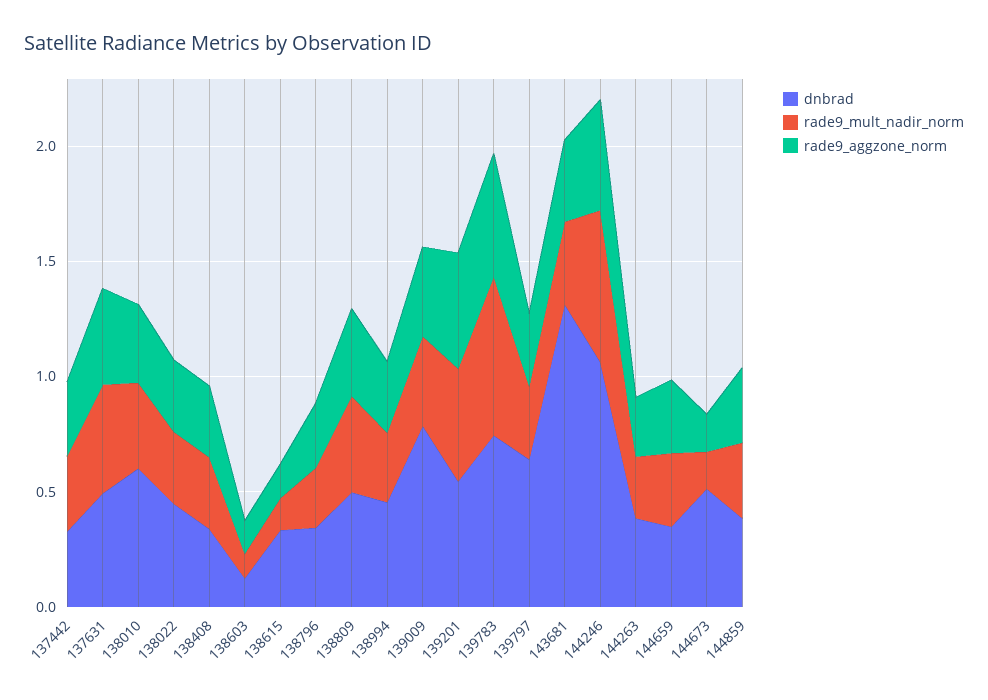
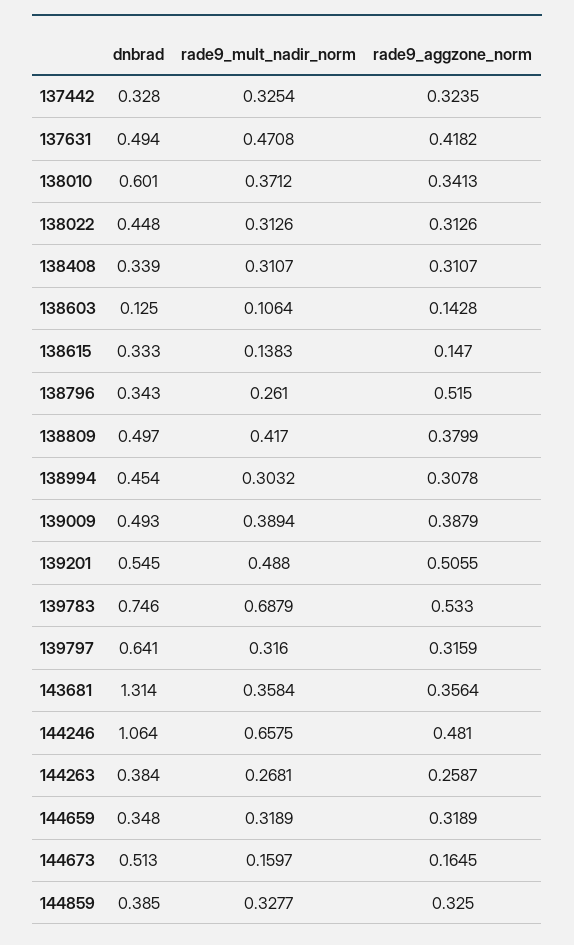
rade9_aggzone_norm, 138796: 0.3 -> 0.515
dnbrad, 139009: 0.8 -> 0.493

